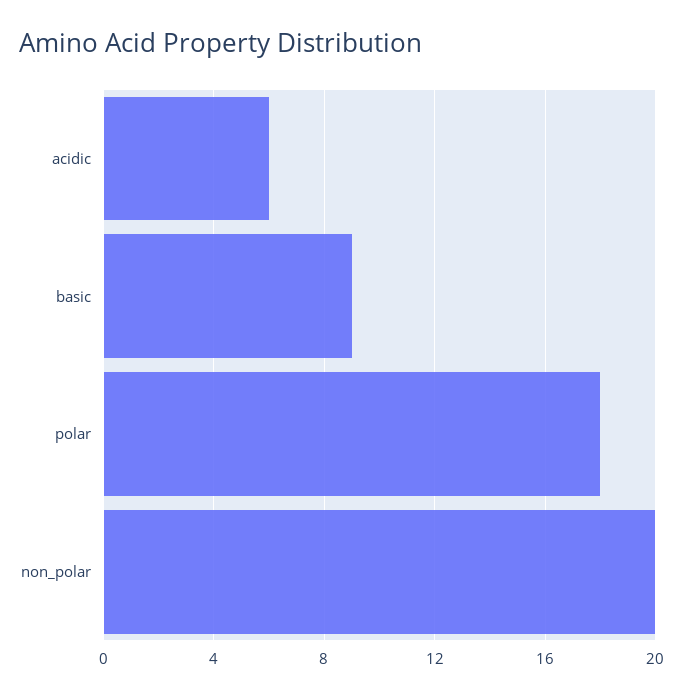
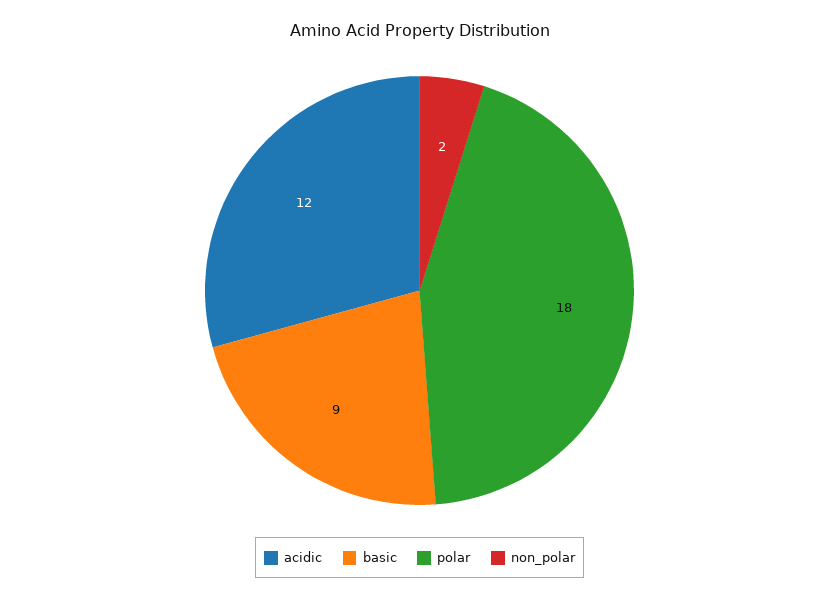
acidic: 6 -> 12
non_polar: 20 -> 2

